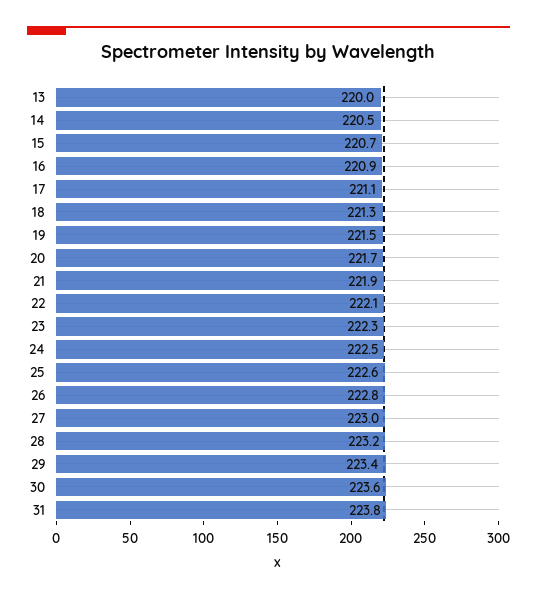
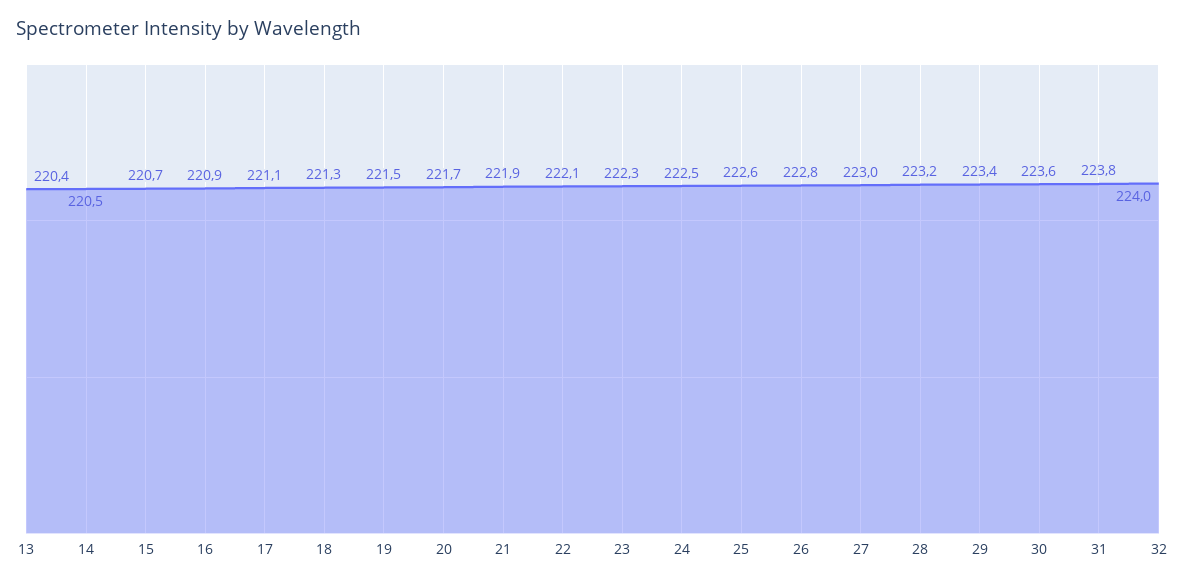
13: 220 -> 220.4
32: none -> 224

